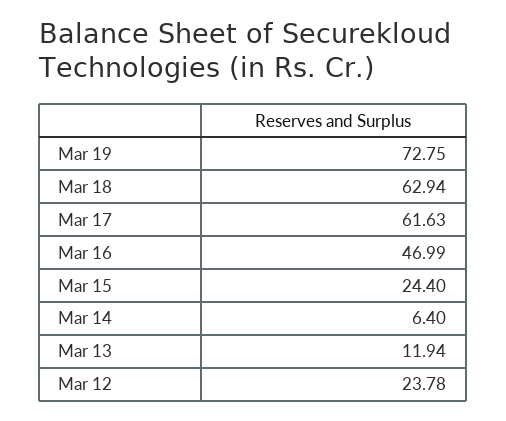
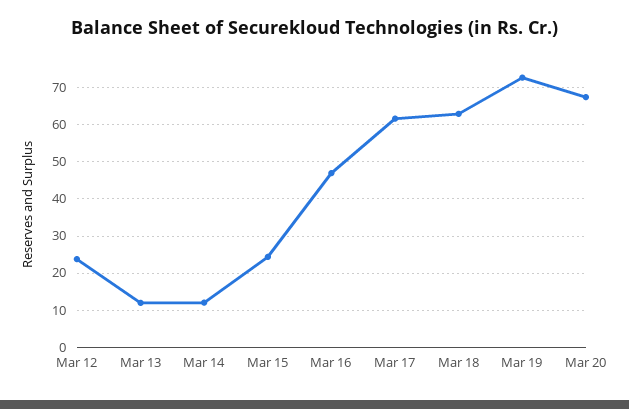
Mar 14: 6.4 -> 12
Mar 20: none -> 68

